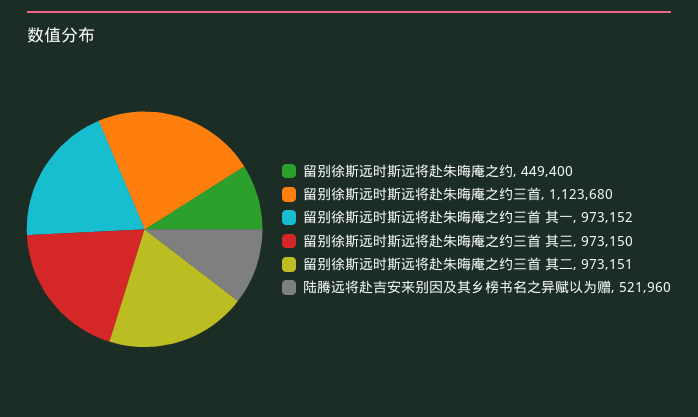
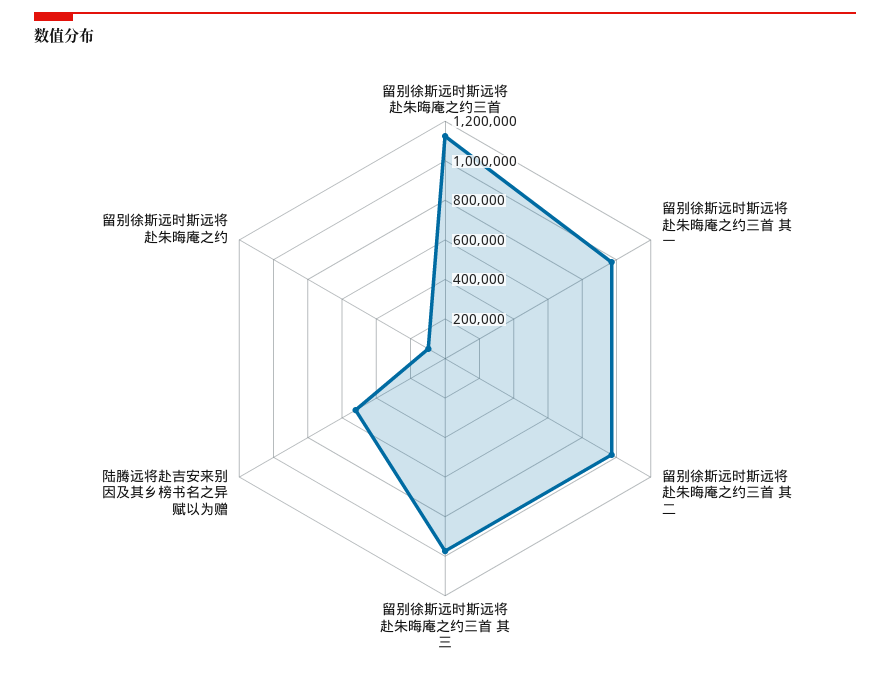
留别徐斯远时斯远将赴朱晦庵之约: 449400 -> 100000

